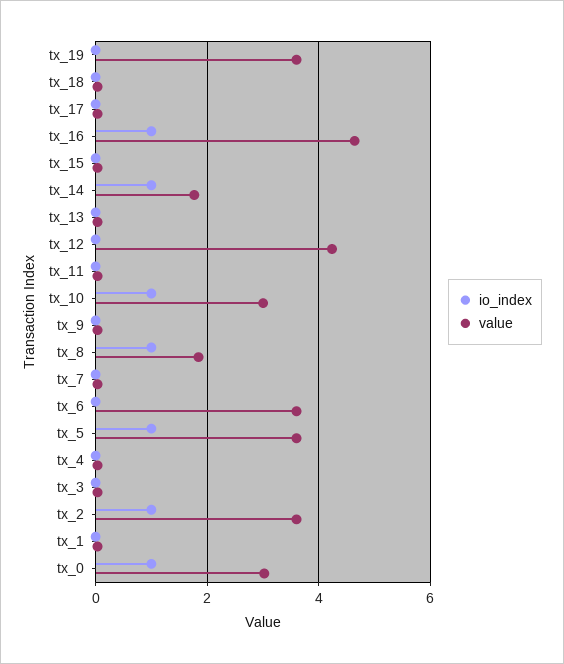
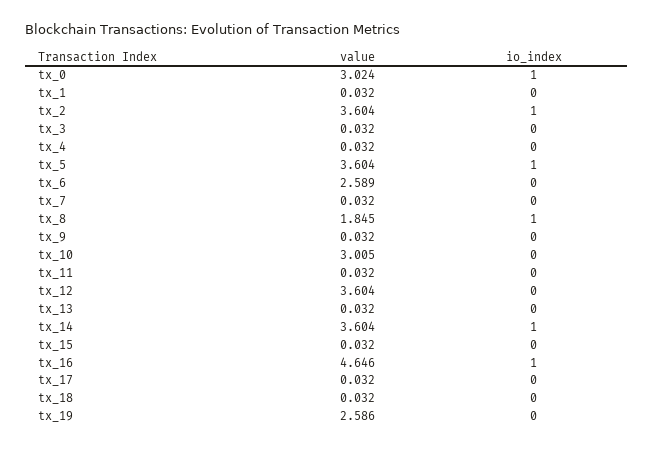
value, tx_19: 3.6 -> 2.586
value, tx_14: 1.8 -> 3.604
value, tx_12: 4.2 -> 3.604
io_index, tx_10: 1 -> 0
value, tx_6: 3.6 -> 2.589

